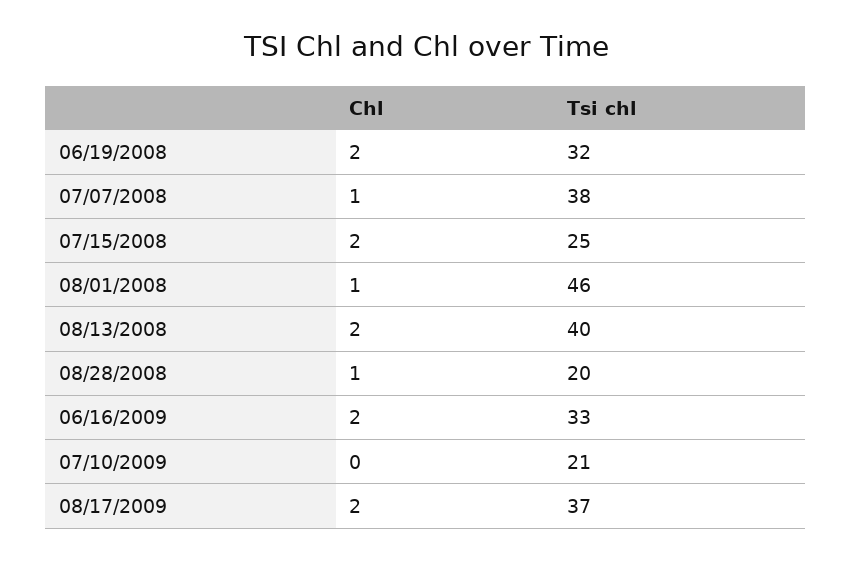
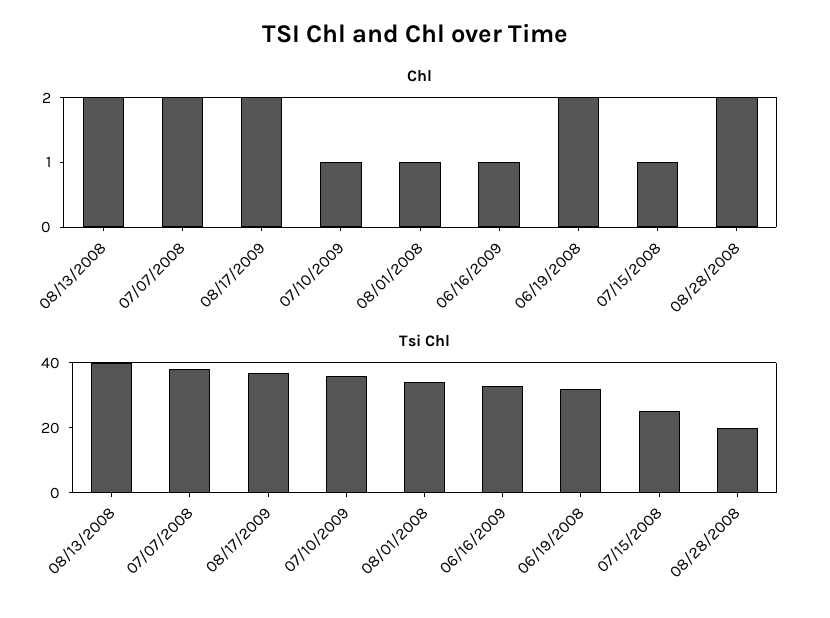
Chl, 07/07/2008: 1 -> 2
Chl, 07/15/2008: 2 -> 1
Tsi chl, 08/01/2008: 46 -> 35
Chl, 08/28/2008: 1 -> 2
Chl, 06/16/2009: 2 -> 1
Chl, 07/10/2009: 0 -> 1
Tsi chl, 07/10/2009: 21 -> 35

